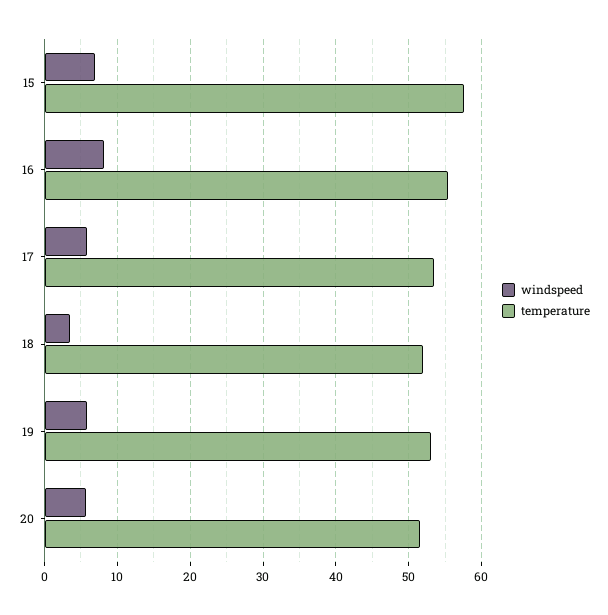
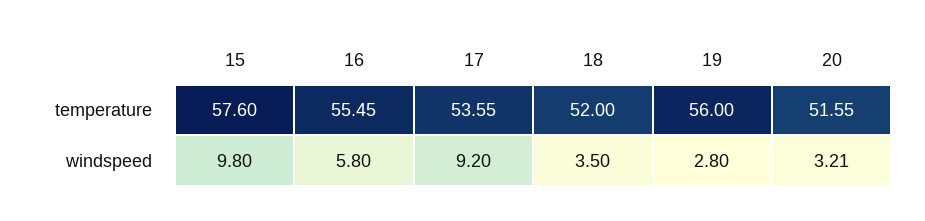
windspeed, 15: 7 -> 9.8
windspeed, 16: 8 -> 5.8
windspeed, 17: 6 -> 9.2
windspeed, 19: 6 -> 2.8
temperature, 19: 53 -> 56
windspeed, 20: 6 -> 3.21

